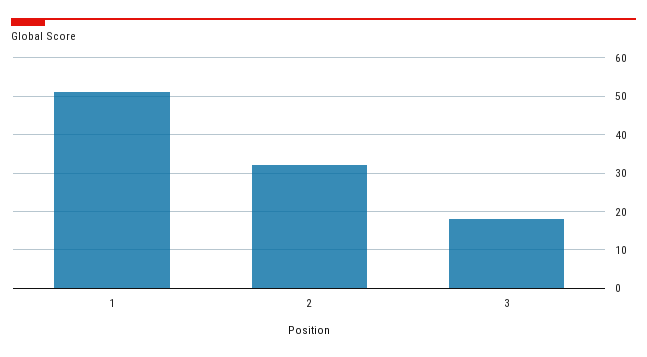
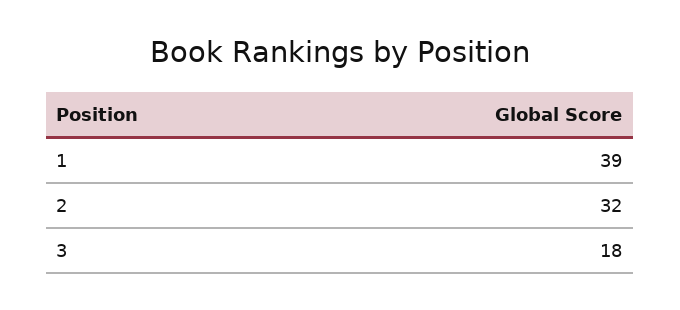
1: 50 -> 39

